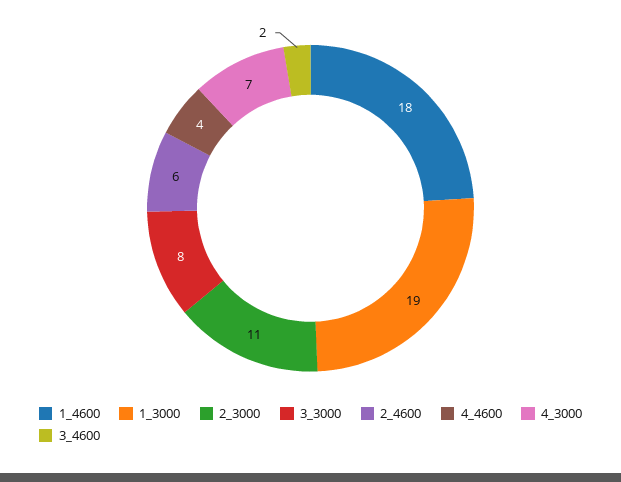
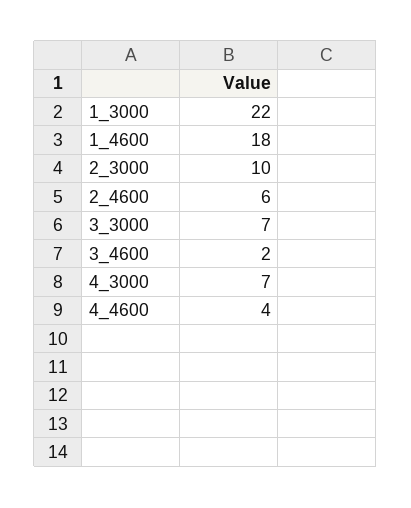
1_3000: 19 -> 22
2_3000: 11 -> 10
3_3000: 8 -> 7

